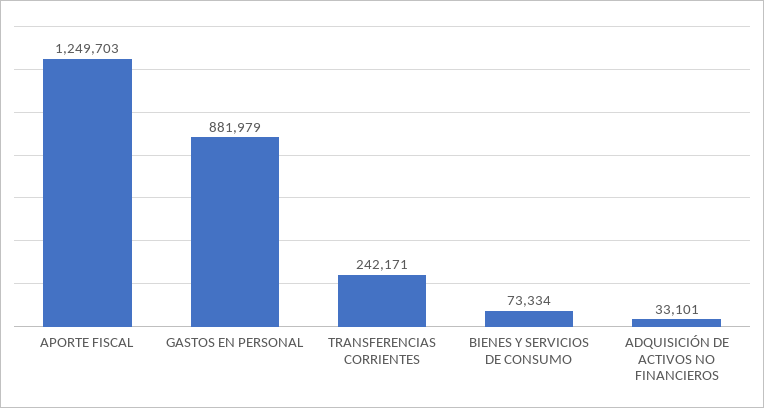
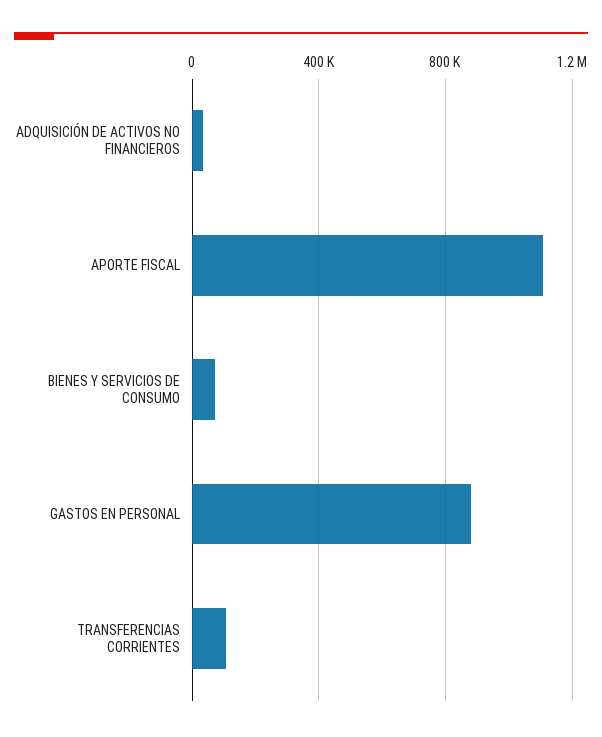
APORTE FISCAL: 1249703 -> 1100000
TRANSFERENCIAS CORRIENTES: 242171 -> 100000

